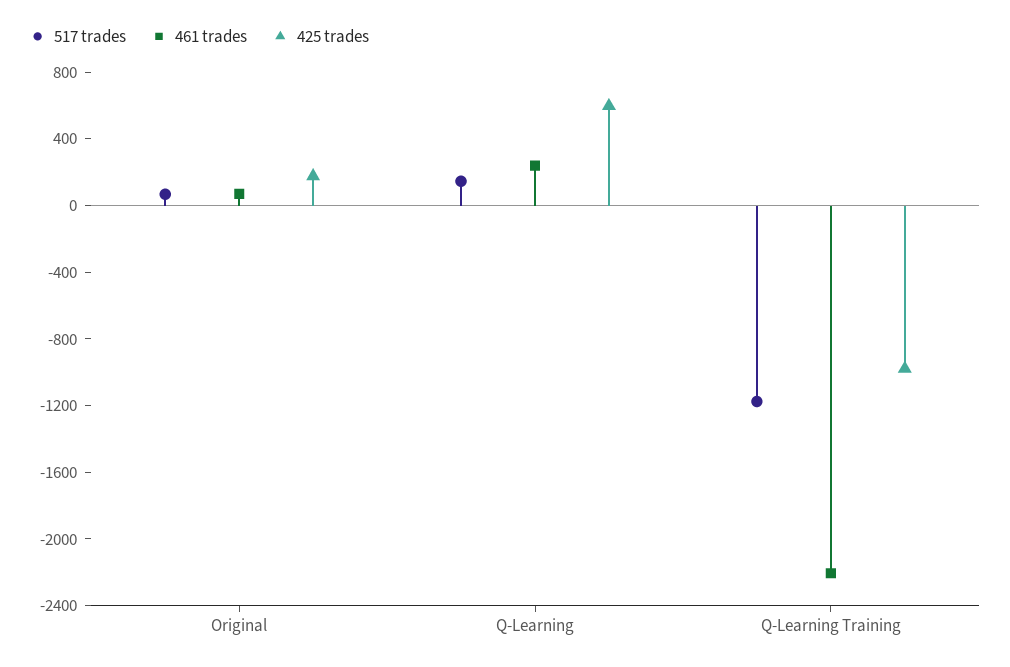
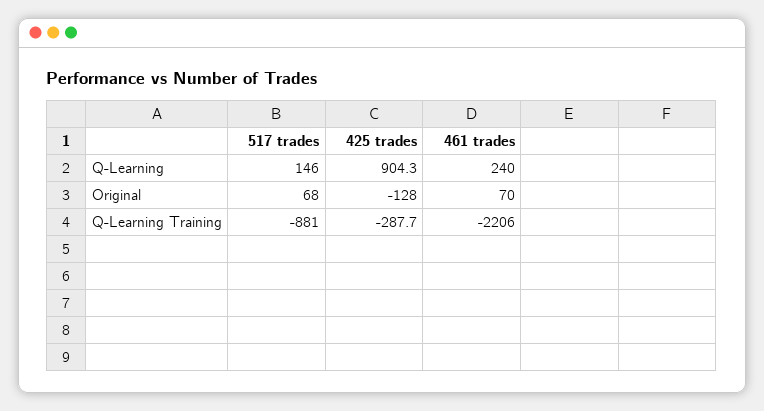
425 trades, Original: 200 -> -128
425 trades, Q-Learning: 600 -> 904.3
517 trades, Q-Learning Training: -1200 -> -881
425 trades, Q-Learning Training: -1000 -> -287.7

